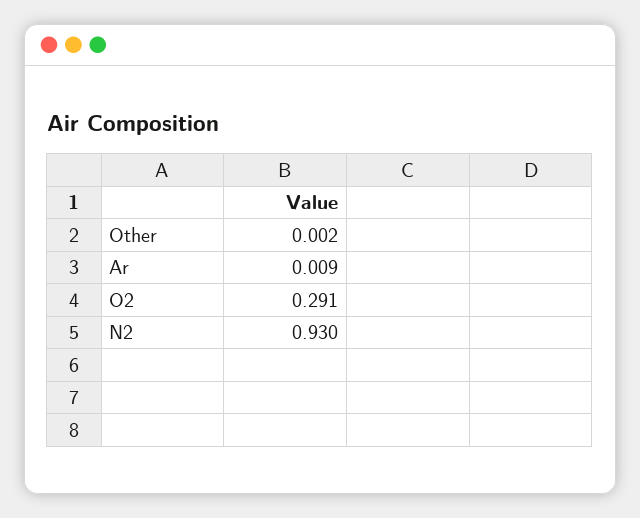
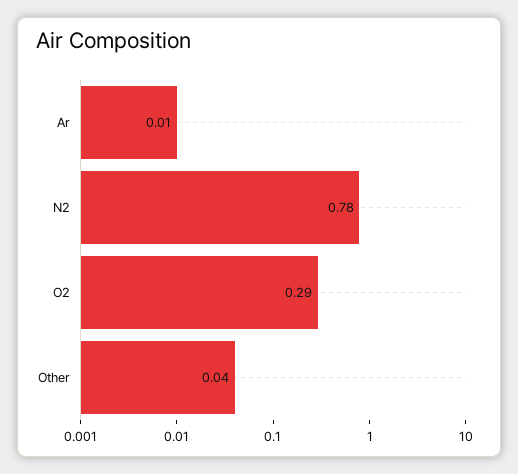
Other: 0.002 -> 0.04
N2: 0.93 -> 0.78

